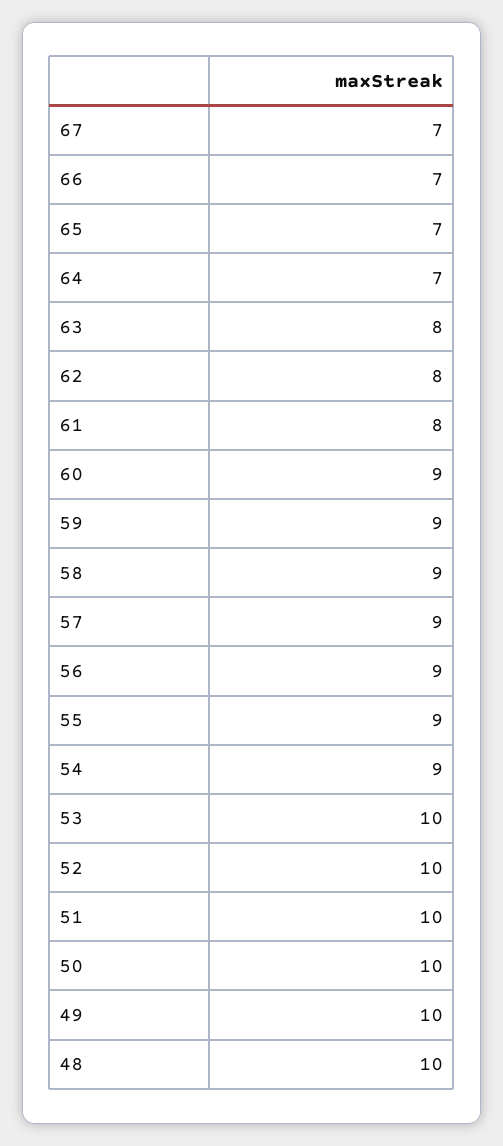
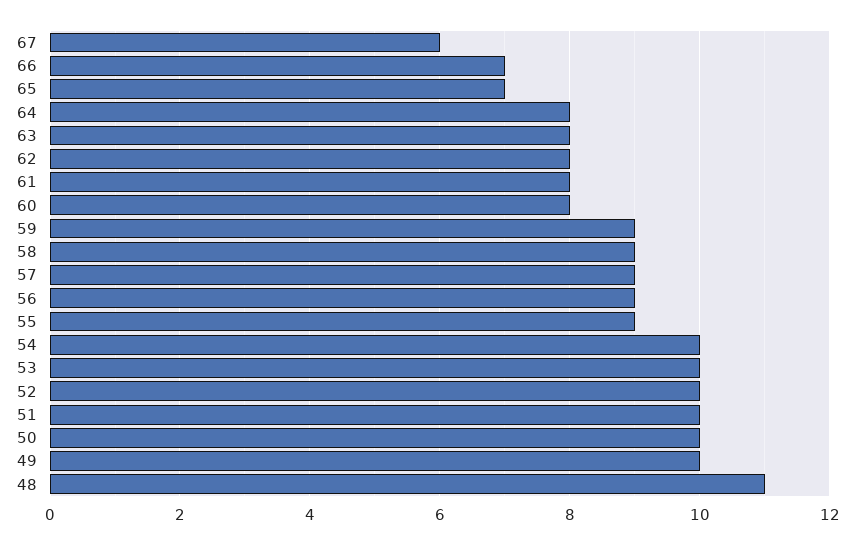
67: 7 -> 6
64: 7 -> 8
60: 9 -> 8
54: 9 -> 10
48: 10 -> 11

